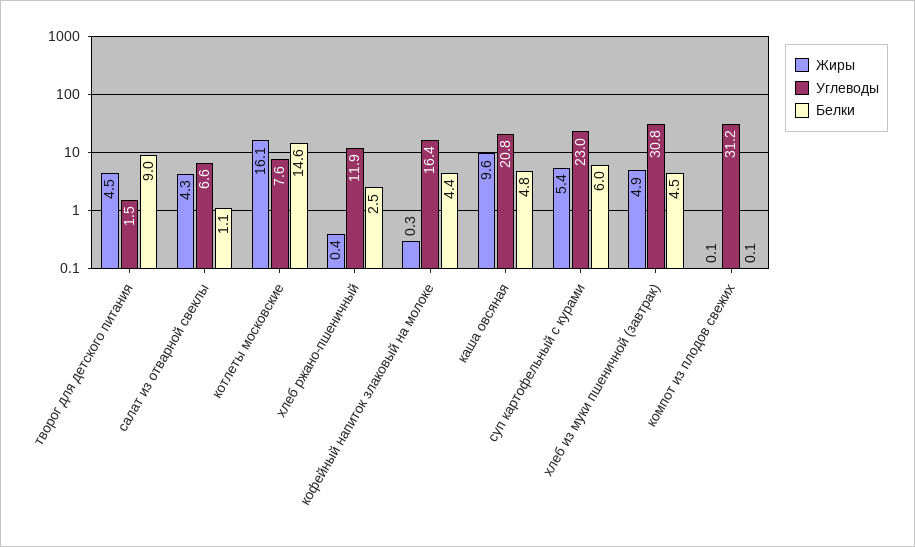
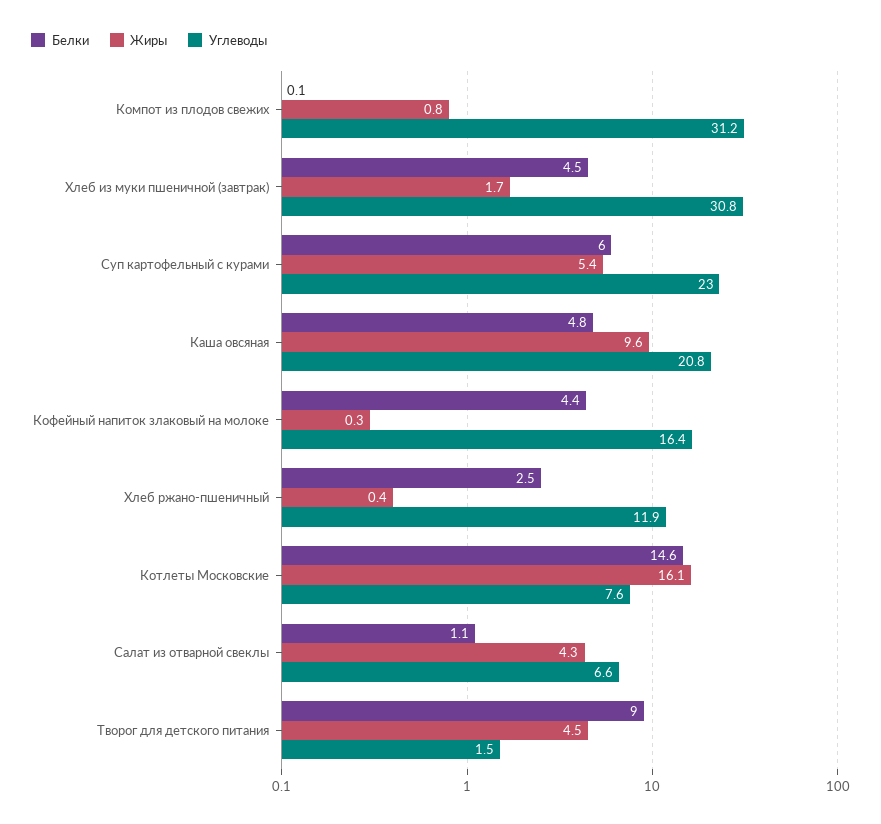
Жиры, хлеб из муки пшеничной (завтрак): 4.9 -> 1.7
Жиры, компот из плодов свежих: 0.1 -> 0.8

